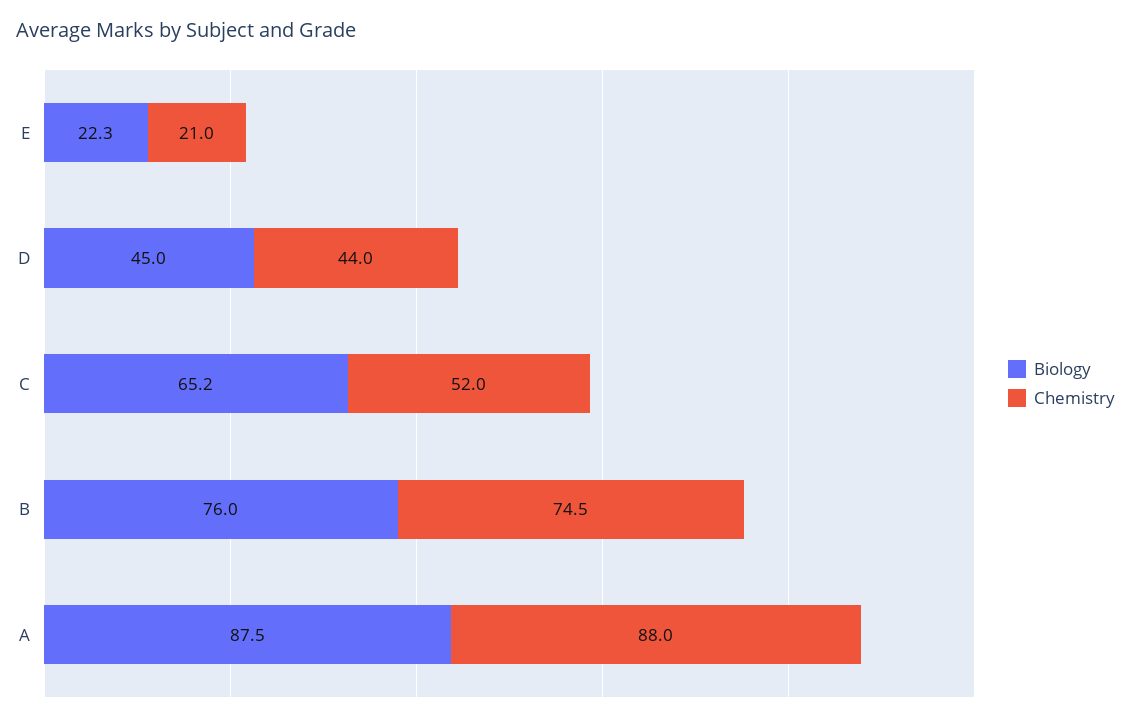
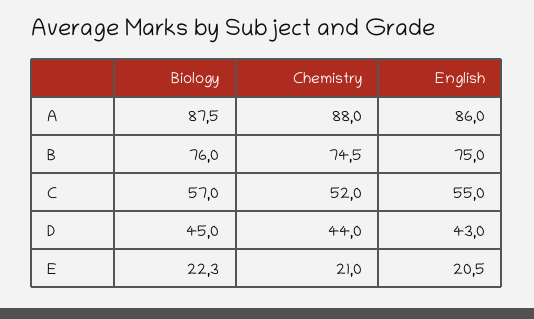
Biology, C: 65.2 -> 57
English, A: none -> 86
English, B: none -> 75
English, C: none -> 55
English, D: none -> 43
English, E: none -> 20.5

